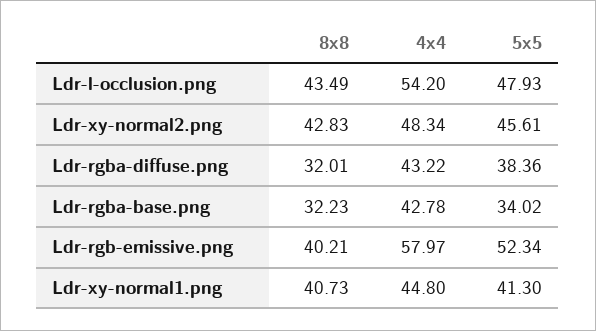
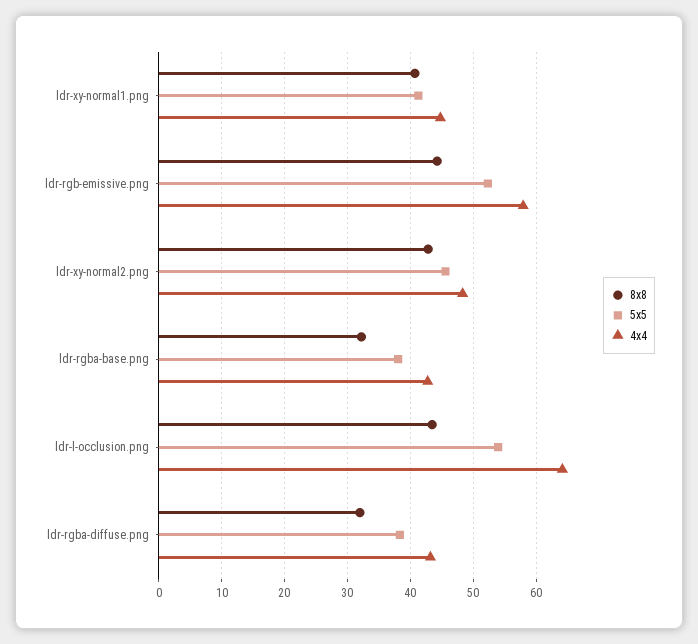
4x4, Ldr-l-occlusion.png: 54.2 -> 64
5x5, Ldr-l-occlusion.png: 47.93 -> 54
5x5, Ldr-rgba-base.png: 34.02 -> 38
8x8, Ldr-rgb-emissive.png: 40.21 -> 44

